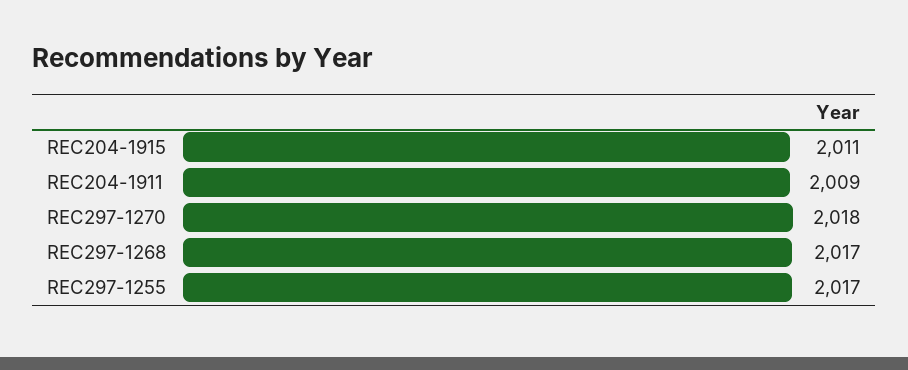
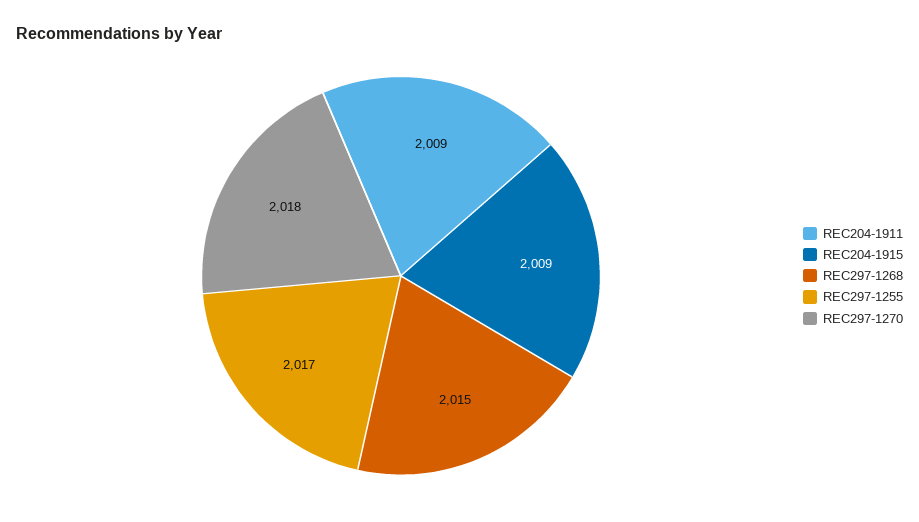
REC204-1915: 2011 -> 2009
REC297-1268: 2017 -> 2015

